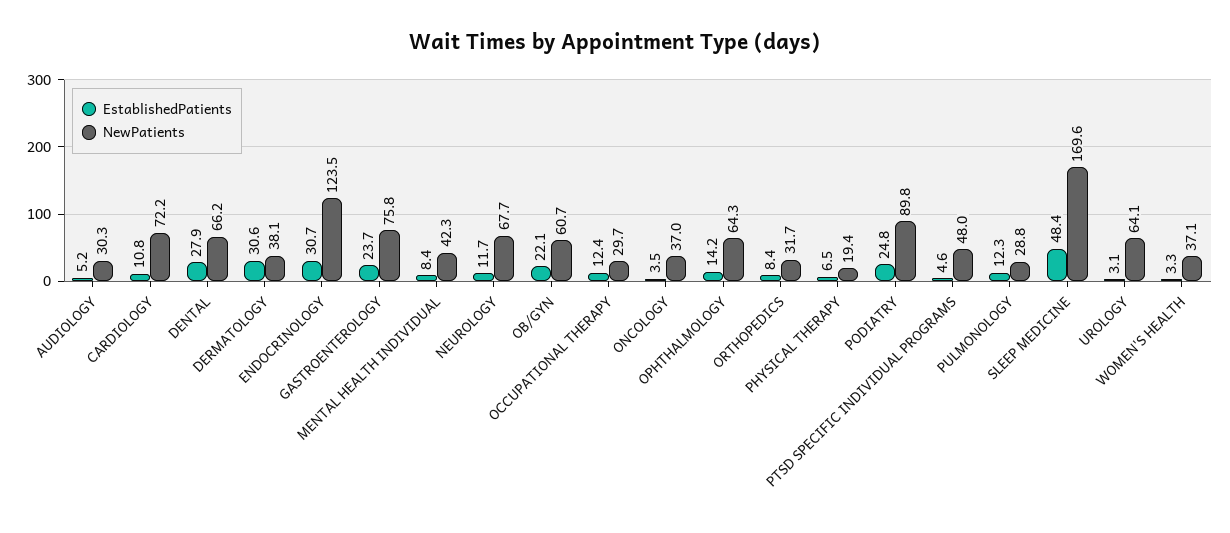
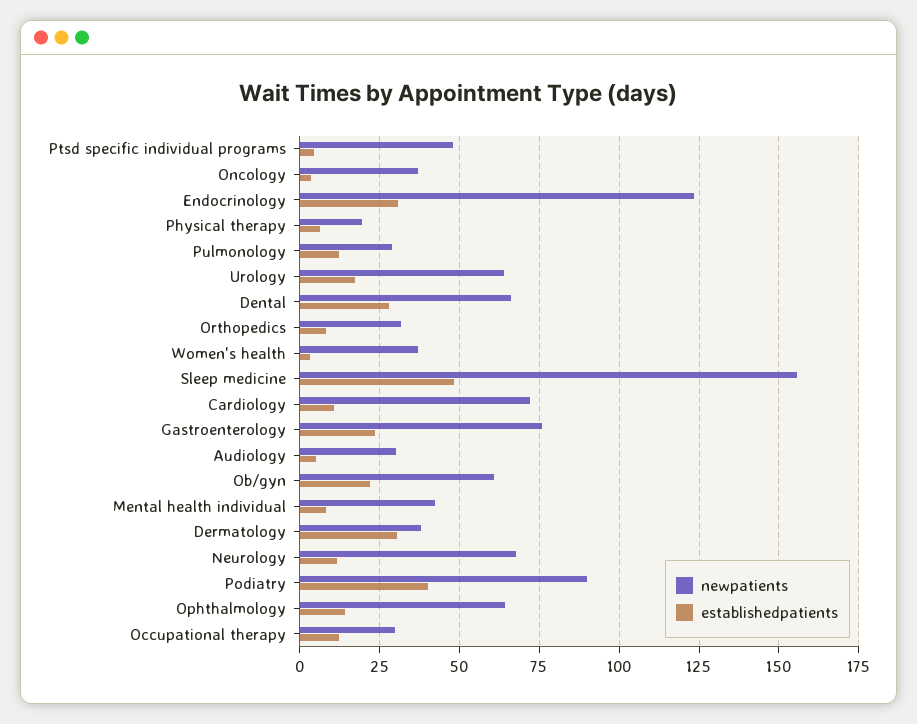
EstablishedPatients, PODIATRY: 24.8 -> 40
NewPatients, SLEEP MEDICINE: 169.6 -> 155
EstablishedPatients, UROLOGY: 3.1 -> 17.5

